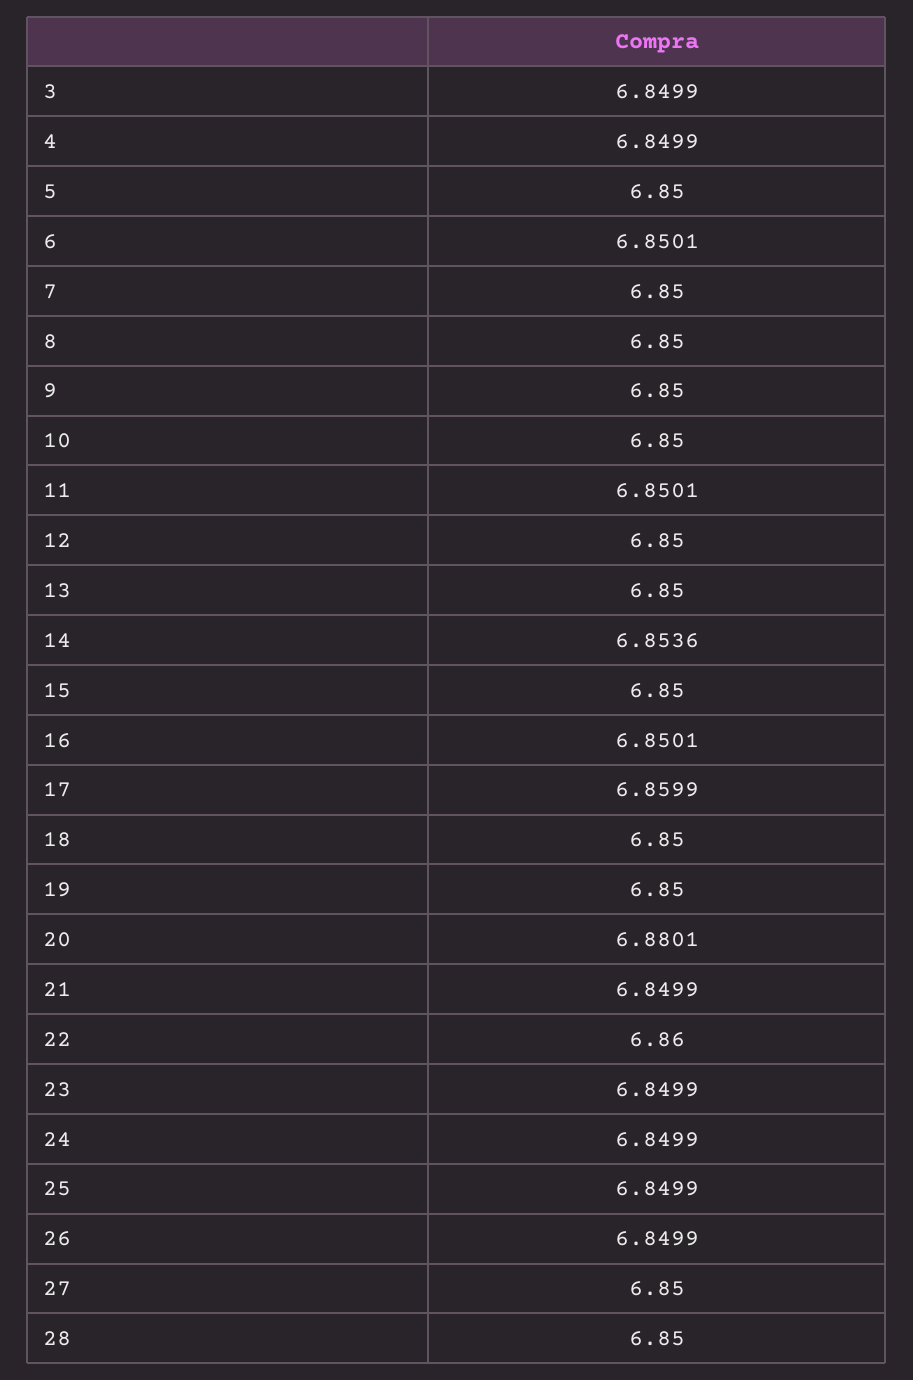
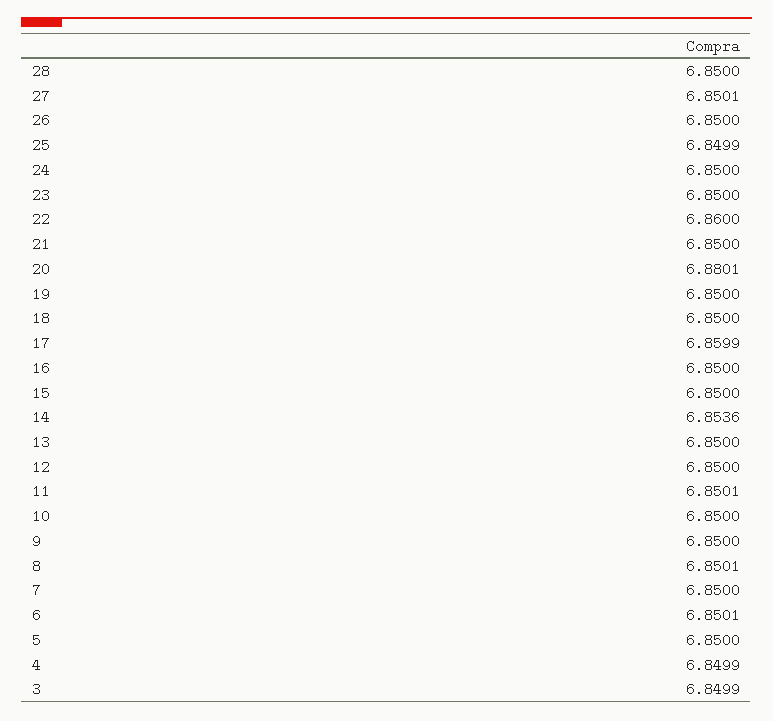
8: 6.85 -> 6.8501
16: 6.8501 -> 6.85
21: 6.8499 -> 6.85
23: 6.8499 -> 6.85
24: 6.8499 -> 6.85
26: 6.8499 -> 6.85
27: 6.85 -> 6.8501

